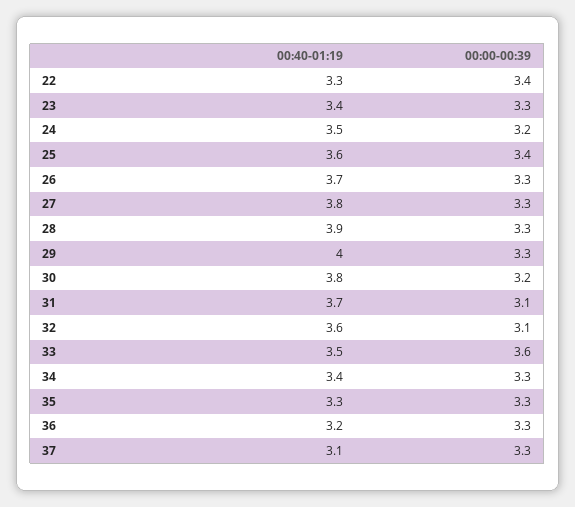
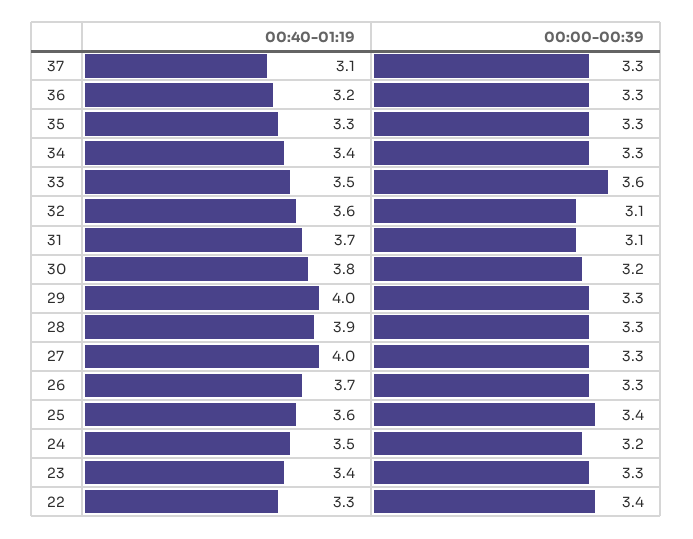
00:40-01:19, 27: 3.8 -> 4

